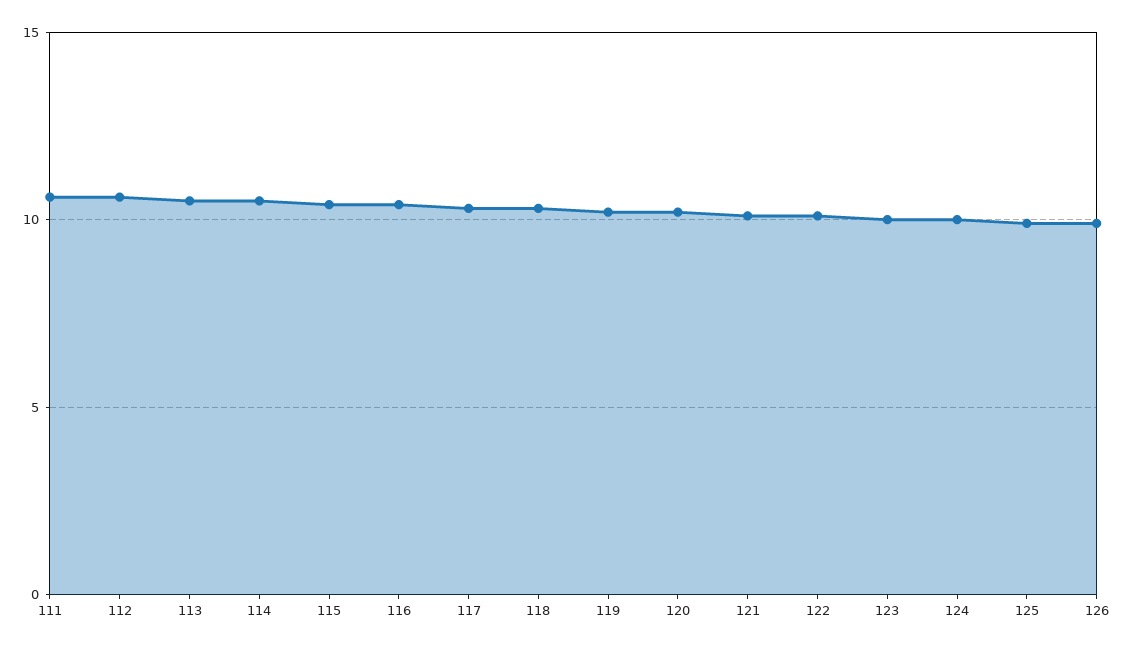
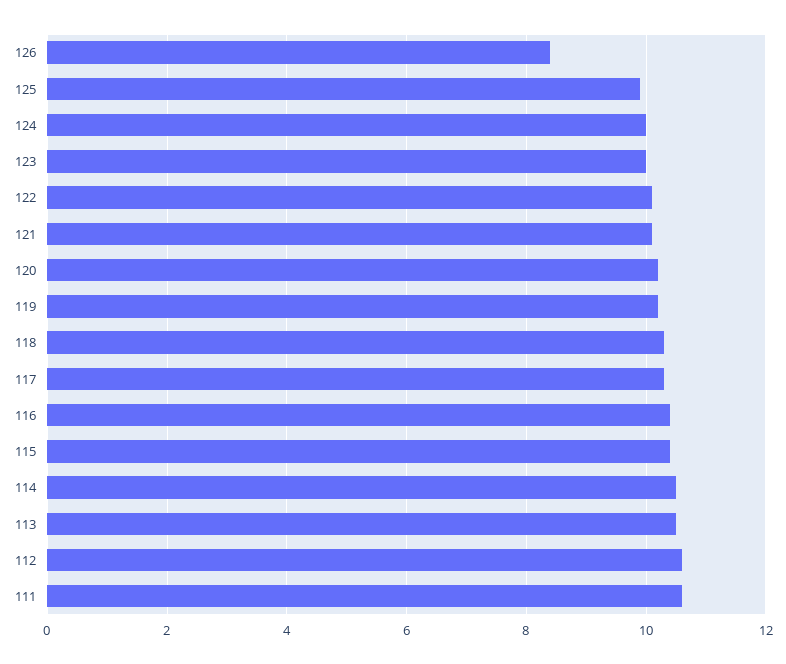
126: 10 -> 8.5

